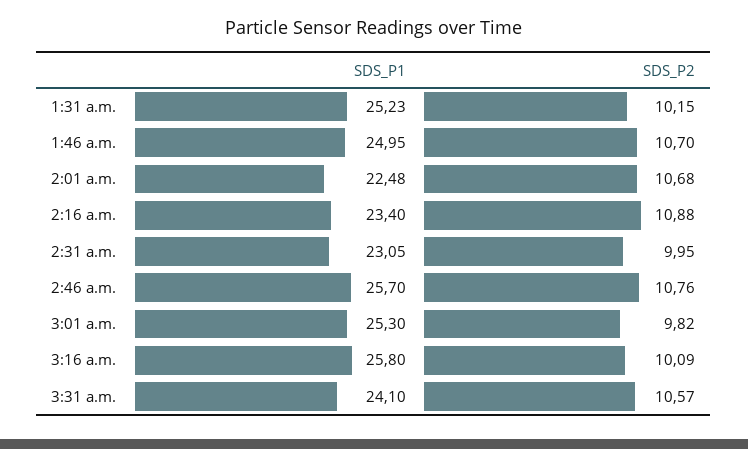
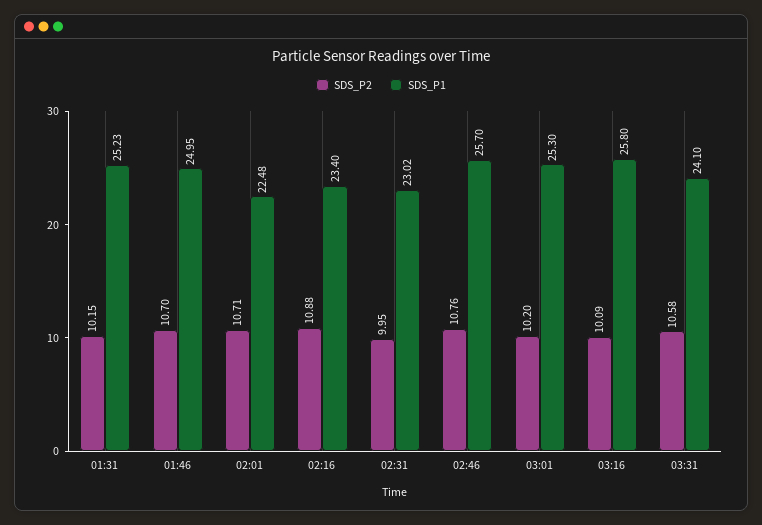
SDS_P2, 2:01 a.m.: 10.68 -> 10.71
SDS_P1, 2:31 a.m.: 23.05 -> 23.02
SDS_P2, 3:01 a.m.: 9.82 -> 10.2
SDS_P2, 3:31 a.m.: 10.57 -> 10.58

